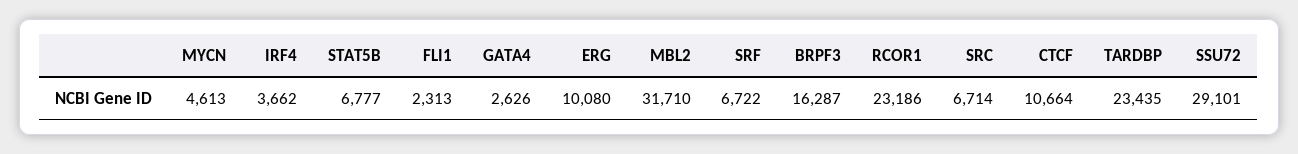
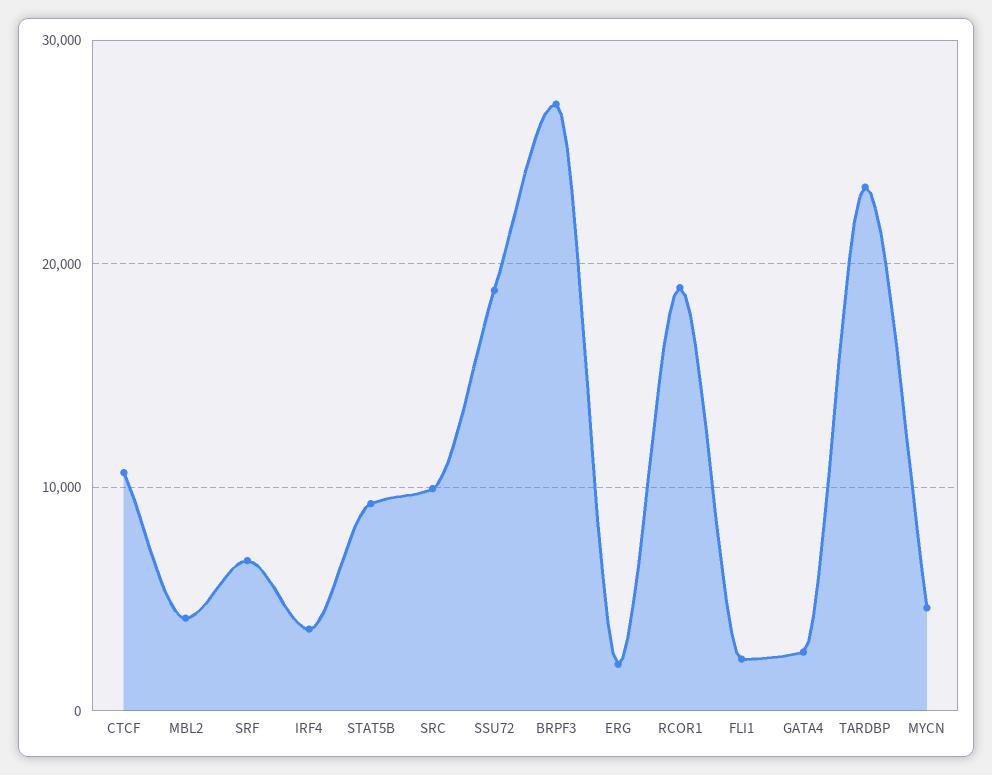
STAT5B: 6777 -> 9000
ERG: 10080 -> 2000
MBL2: 31710 -> 4000
BRPF3: 16287 -> 27000
RCOR1: 23186 -> 19000
SRC: 6714 -> 10000
SSU72: 29101 -> 19000

